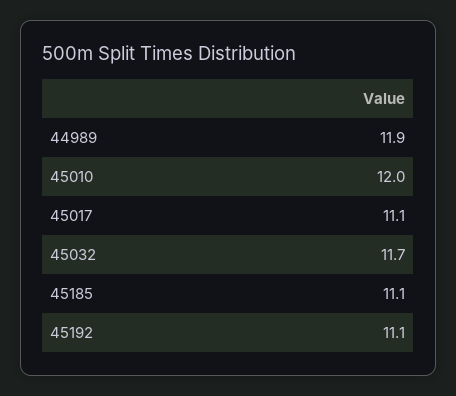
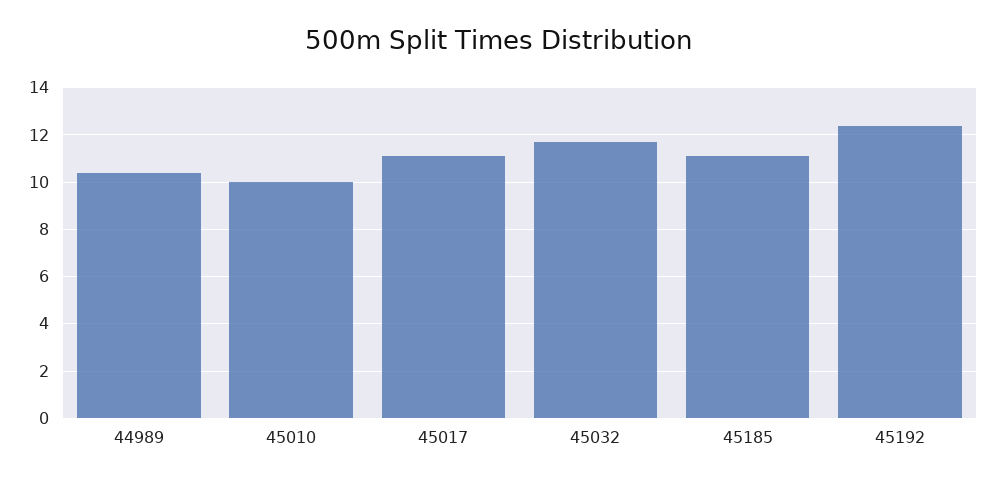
44989: 11.9 -> 10.5
45010: 12 -> 10
45192: 11.1 -> 12.5

